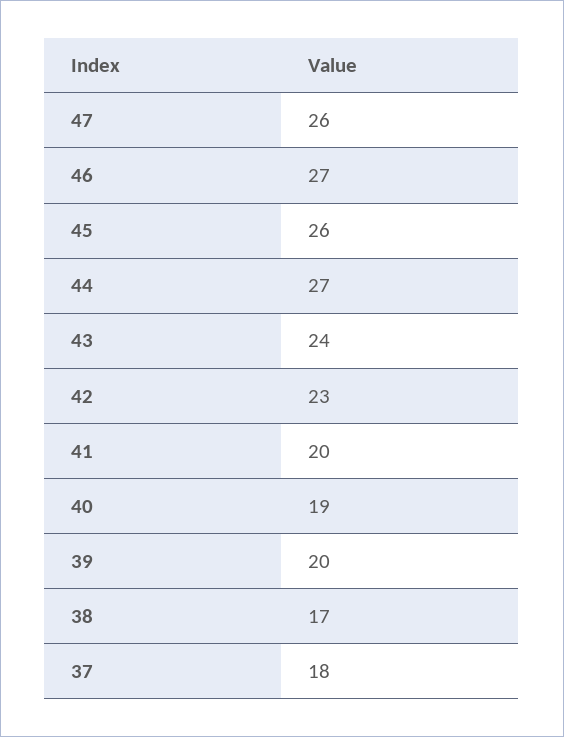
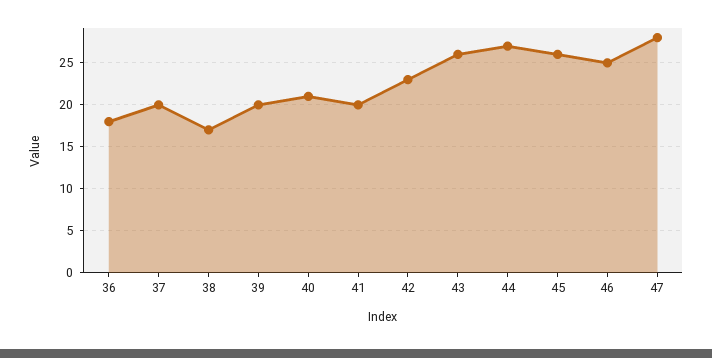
47: 26 -> 28
46: 27 -> 25
43: 24 -> 26
40: 19 -> 21
37: 18 -> 20
36: none -> 18

